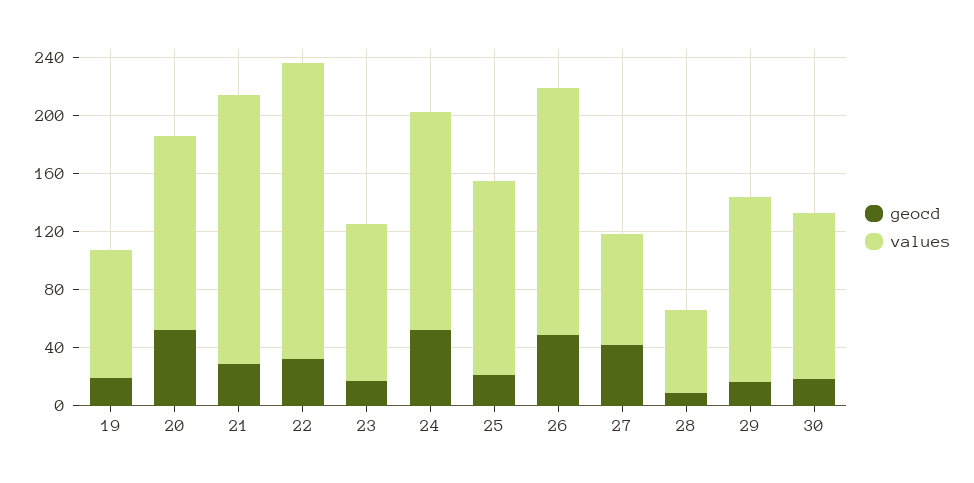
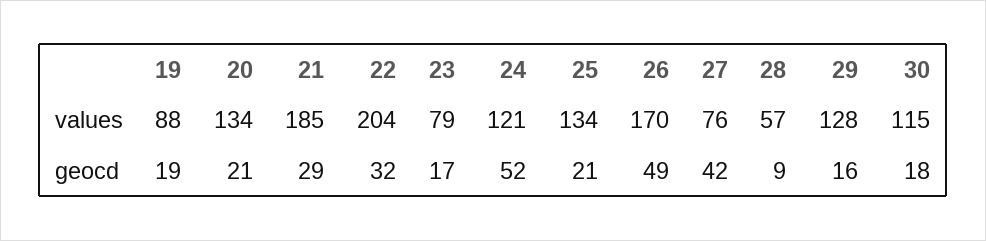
geocd, 20: 50 -> 21
values, 23: 110 -> 79
values, 24: 150 -> 121

